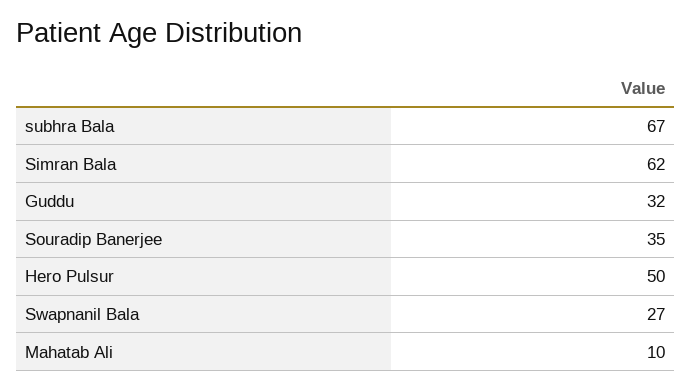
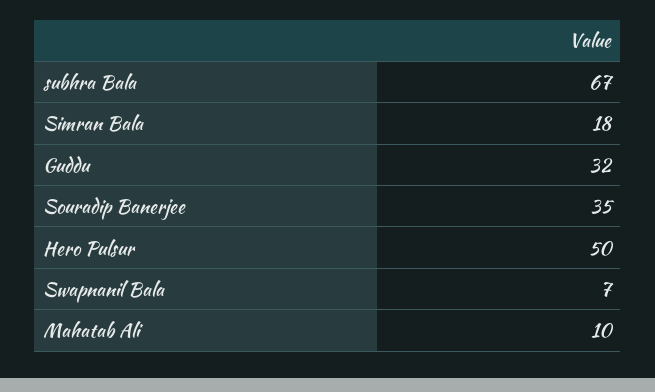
Simran Bala: 62 -> 18
Swapnanil Bala: 27 -> 7

